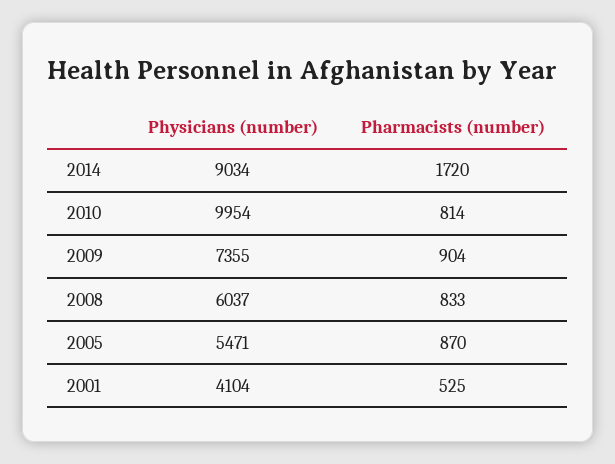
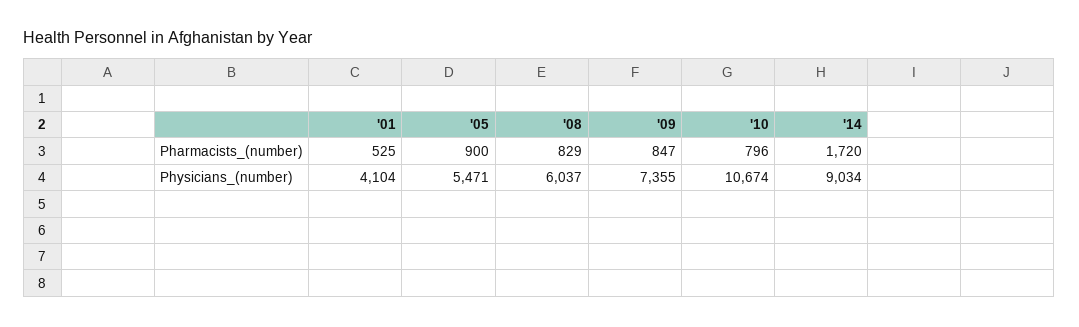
Physicians (number), 2010: 9954 -> 10674
Pharmacists (number), 2010: 814 -> 796
Pharmacists (number), 2009: 904 -> 847
Pharmacists (number), 2008: 833 -> 829
Pharmacists (number), 2005: 870 -> 900

